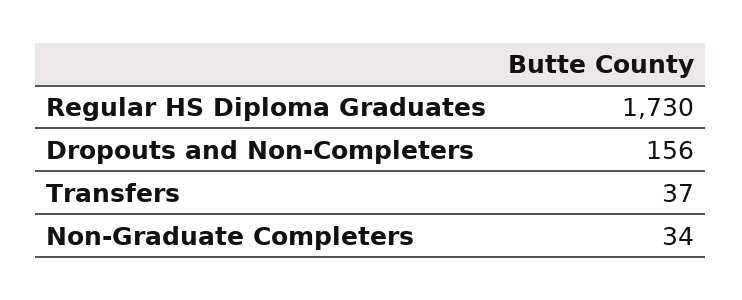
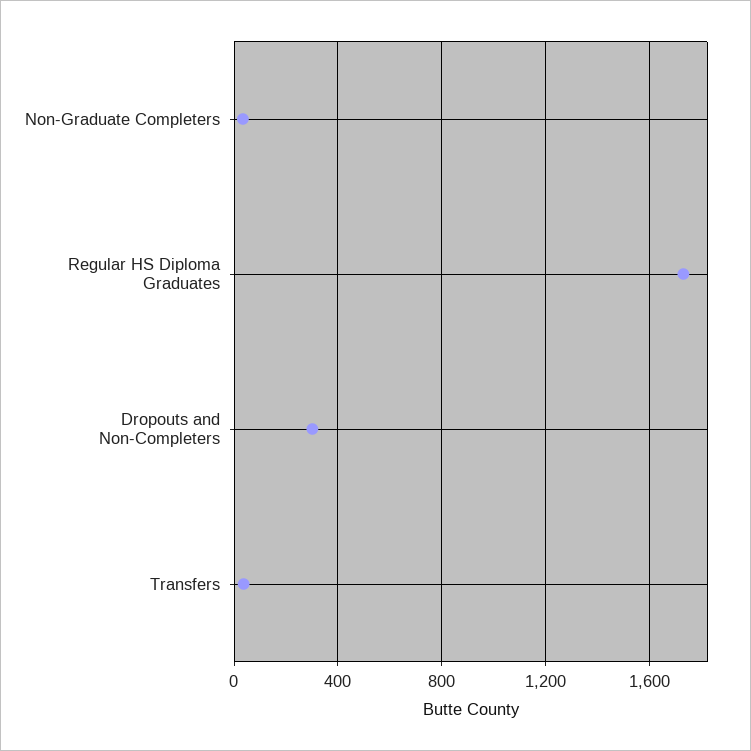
Dropouts and Non-Completers: 156 -> 300

